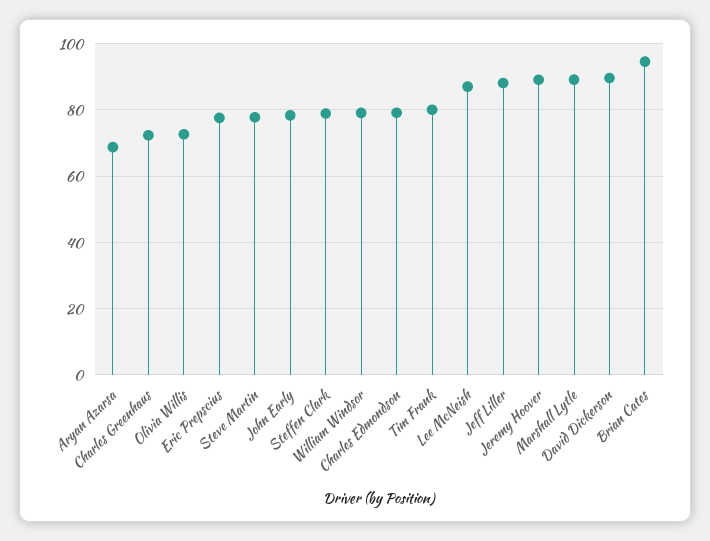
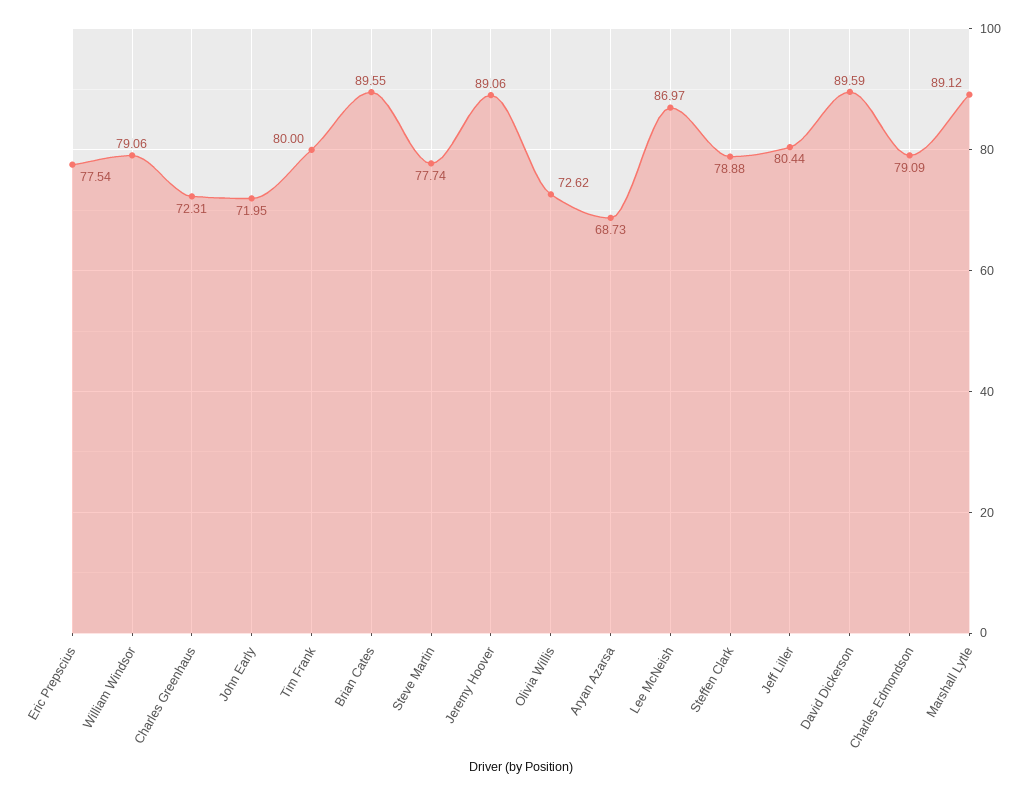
John Early: 78 -> 71.95
Jeff Liller: 88 -> 80.44
Brian Cates: 94 -> 89.55

